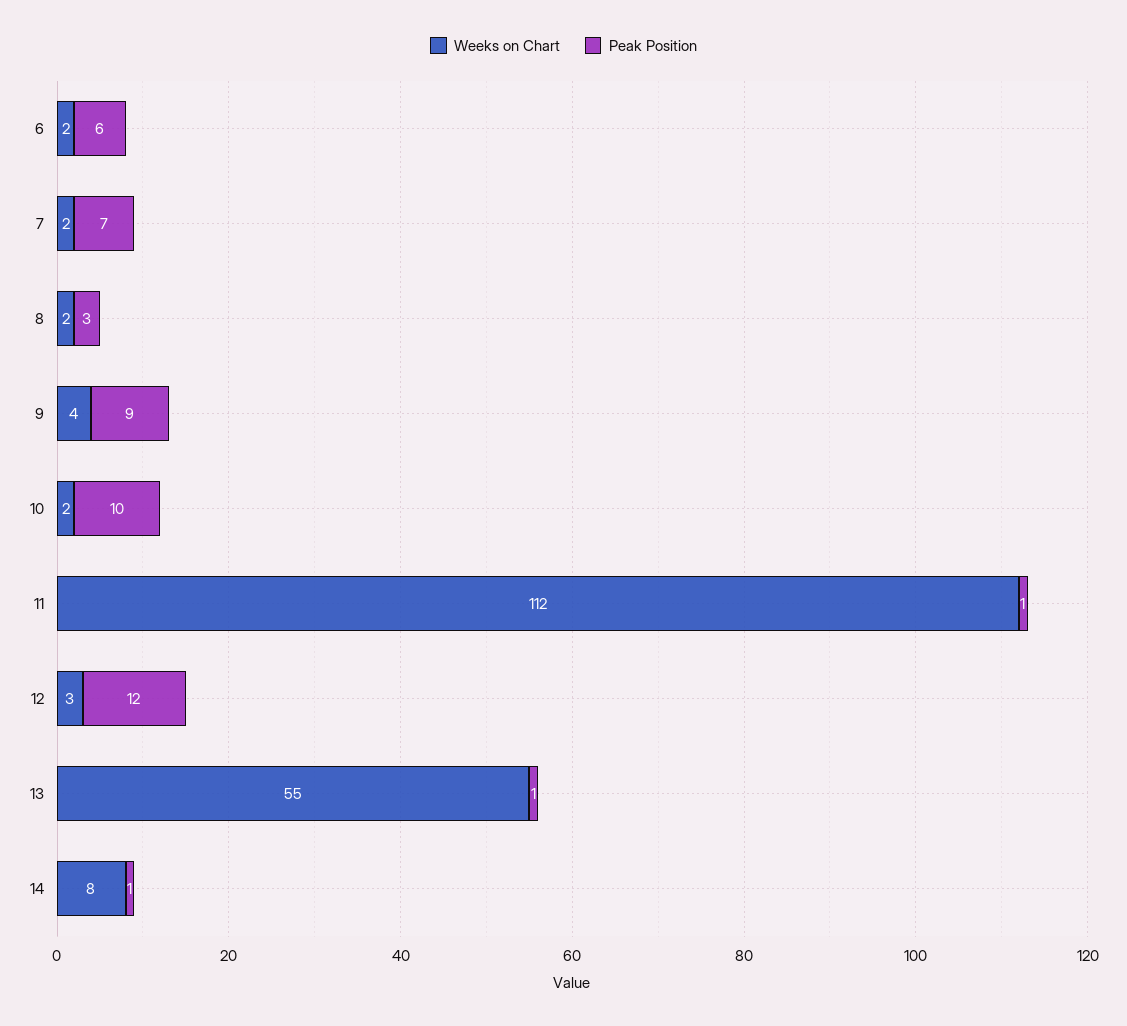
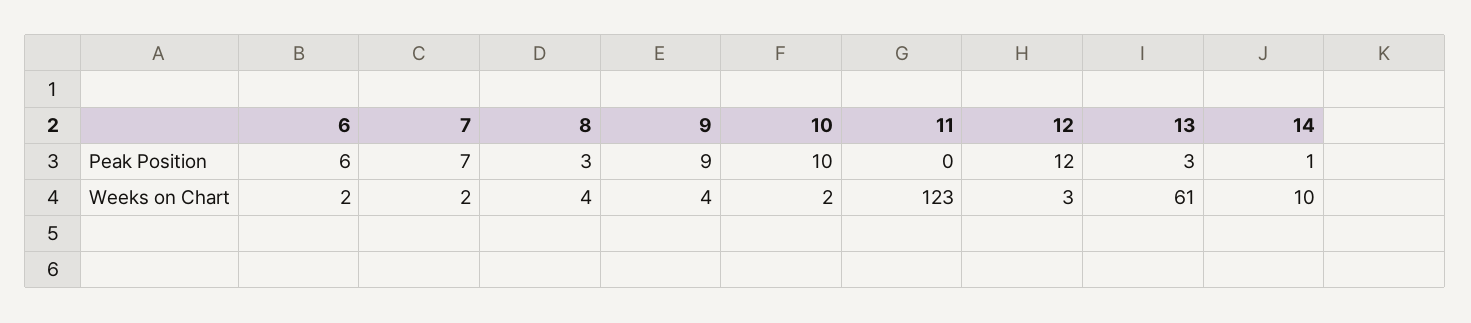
Weeks on Chart, 8: 2 -> 4
Weeks on Chart, 11: 112 -> 123
Peak Position, 11: 1 -> 0
Weeks on Chart, 13: 55 -> 61
Peak Position, 13: 1 -> 3
Weeks on Chart, 14: 8 -> 10

